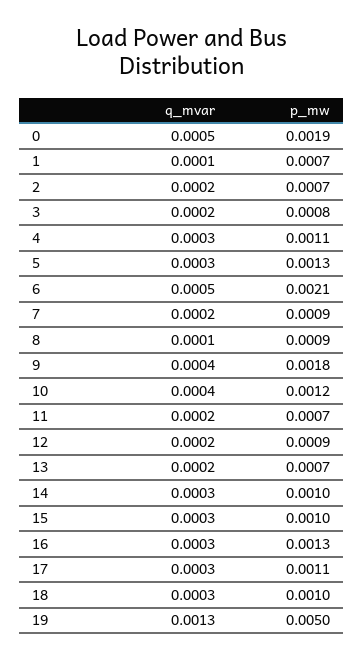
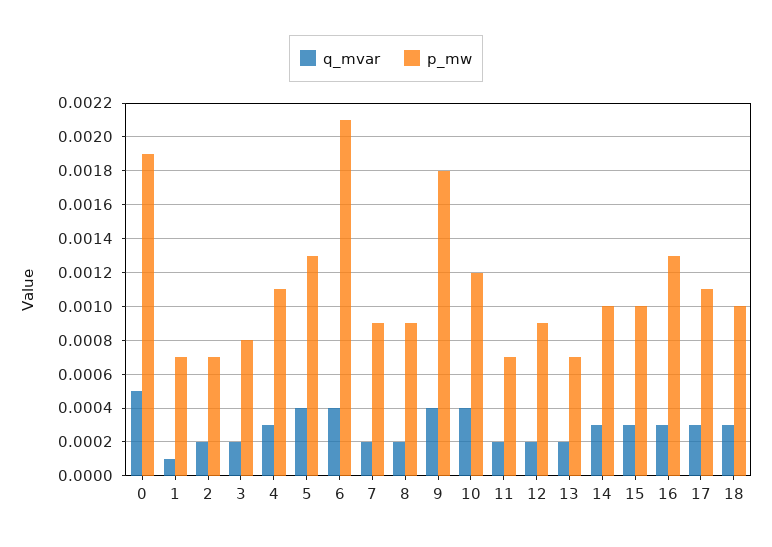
q_mvar, 5: 0.0003 -> 0.0004
q_mvar, 6: 0.0005 -> 0.0004
q_mvar, 8: 0.0001 -> 0.0002
q_mvar, 19: 0.0013 -> none
p_mw, 19: 0.005 -> none

